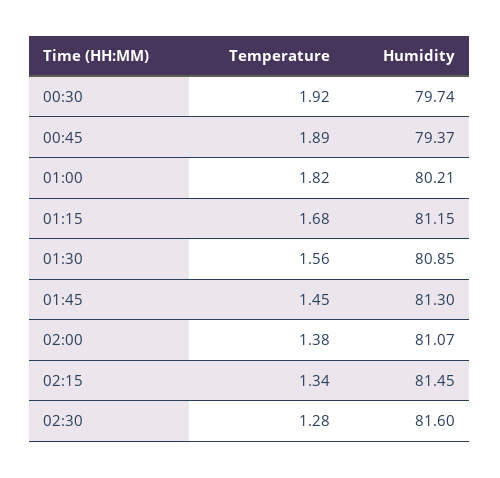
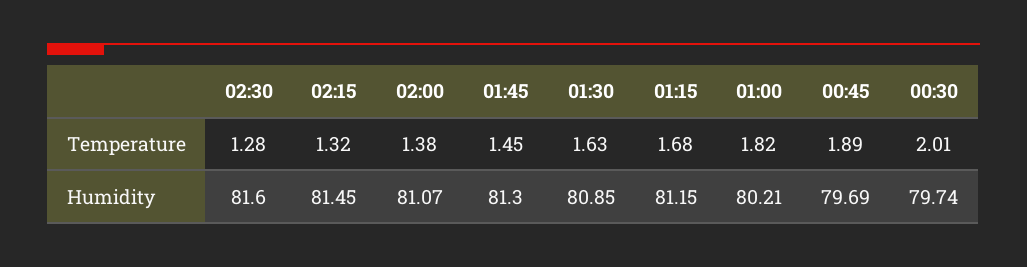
Temperature, 00:30: 1.92 -> 2.01
Humidity, 00:45: 79.37 -> 79.69
Temperature, 01:30: 1.56 -> 1.63
Temperature, 02:15: 1.34 -> 1.32

